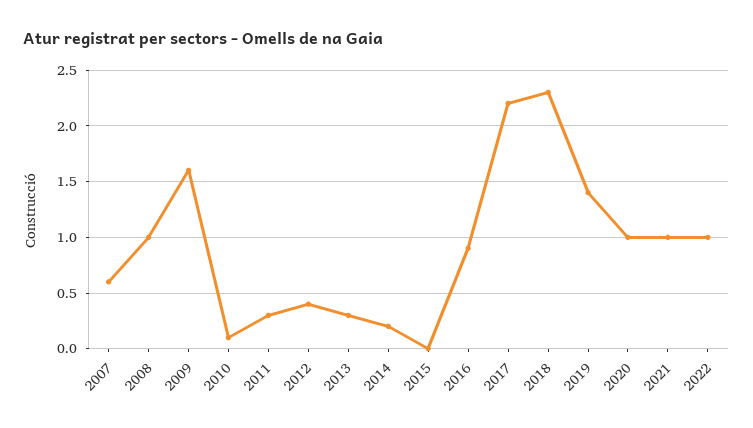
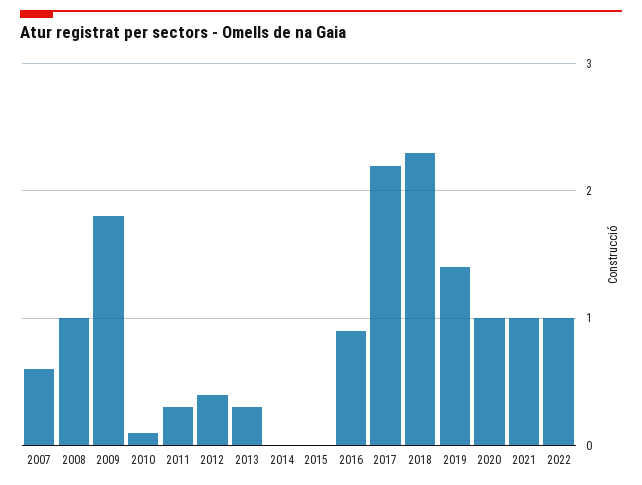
2009: 1.6 -> 1.8
2014: 0.2 -> 0

